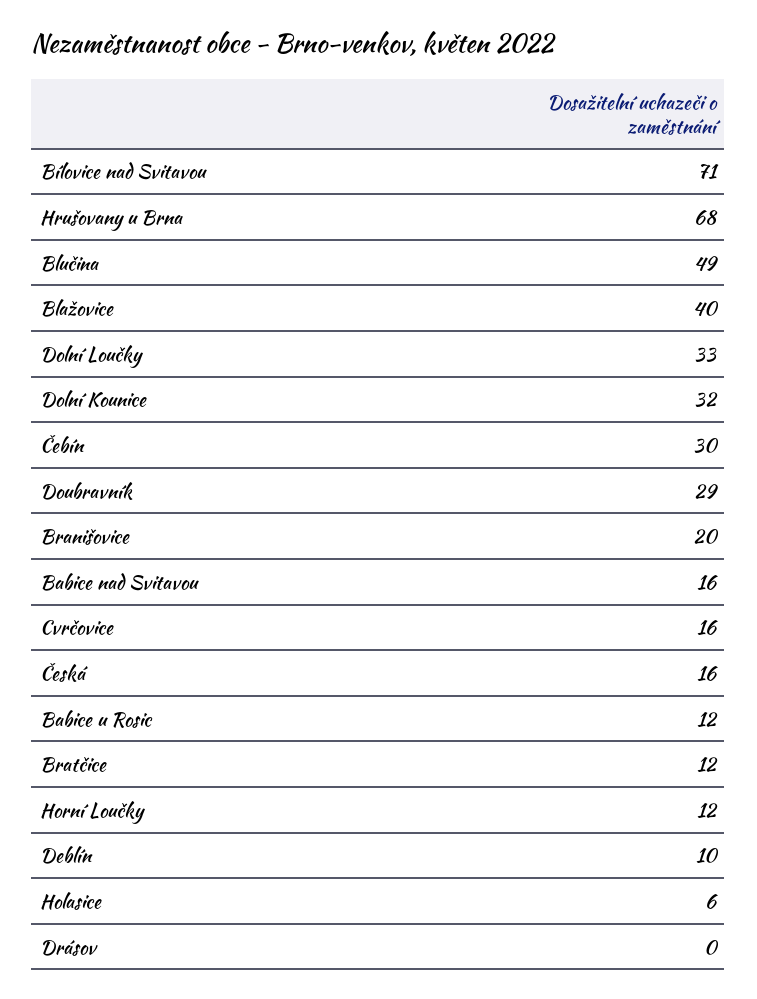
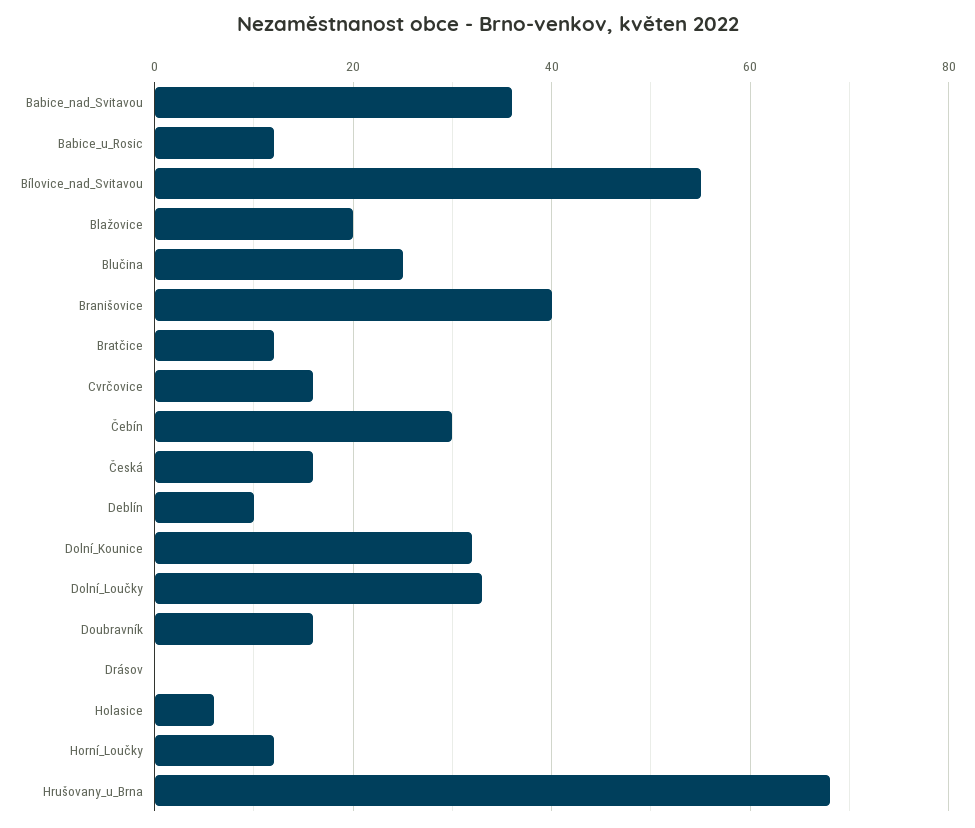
Bílovice nad Svitavou: 71 -> 55
Blučina: 49 -> 25
Blažovice: 40 -> 20
Doubravník: 29 -> 15
Branišovice: 20 -> 40
Babice nad Svitavou: 16 -> 35

